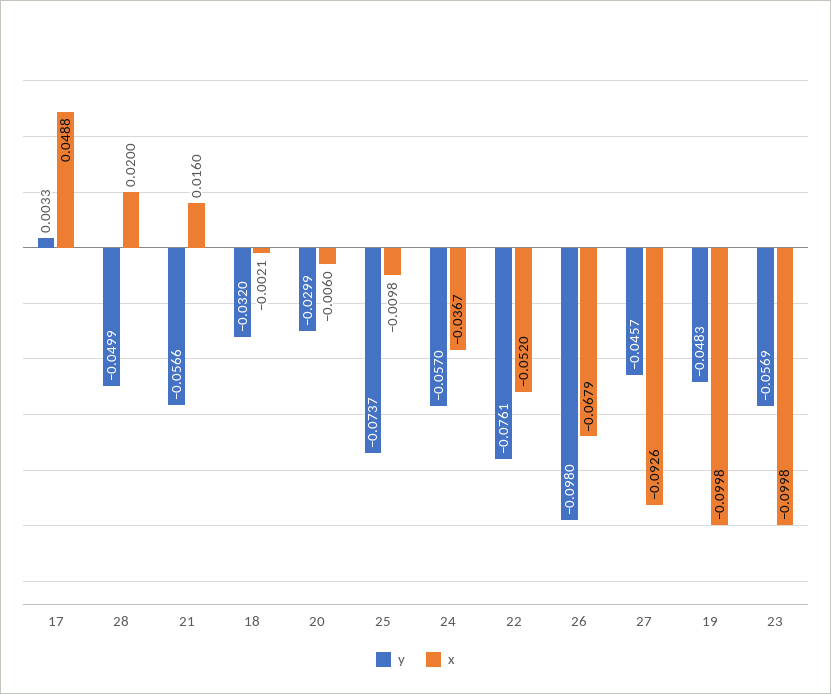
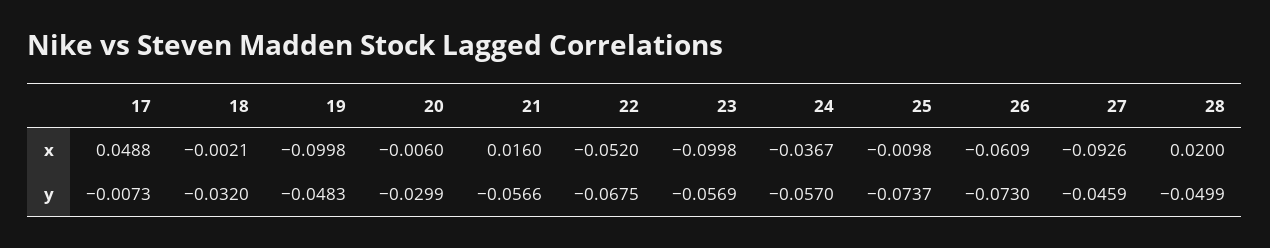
y, 17: 0.0033 -> -0.0073
y, 22: -0.0761 -> -0.0675
y, 26: -0.098 -> -0.073
x, 26: -0.0679 -> -0.0609
y, 27: -0.0457 -> -0.0459

